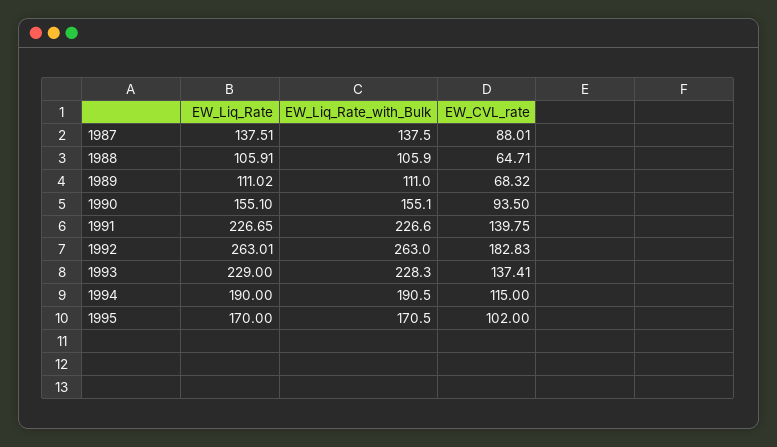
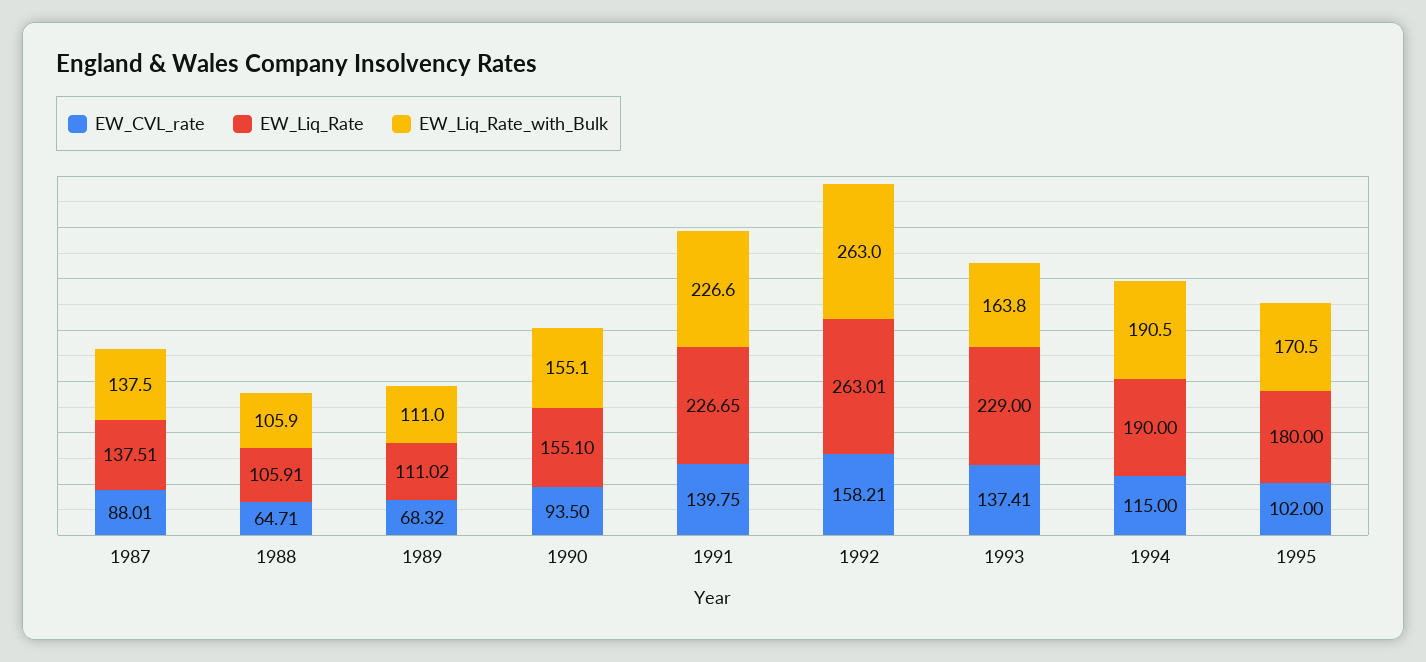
EW_CVL_rate, 1992: 182.83 -> 158.21
EW_Liq_Rate_with_Bulk, 1993: 228.3 -> 163.8
EW_Liq_Rate, 1995: 170 -> 180

